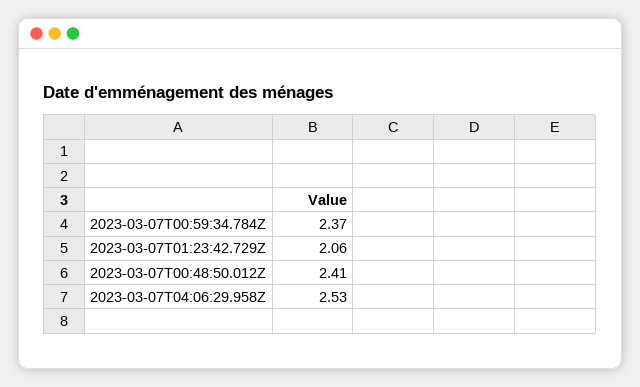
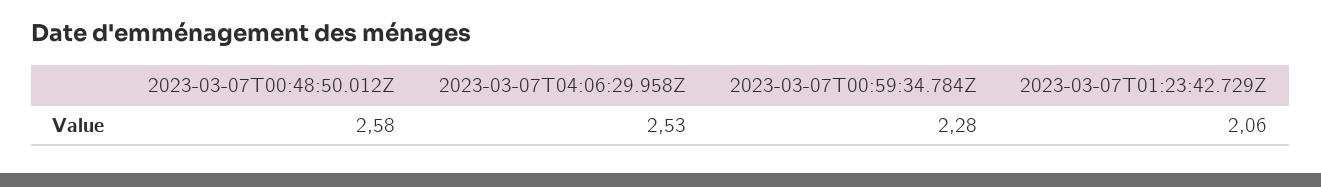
2023-03-07T00:59:34.784Z: 2.37 -> 2.28
2023-03-07T00:48:50.012Z: 2.41 -> 2.58

